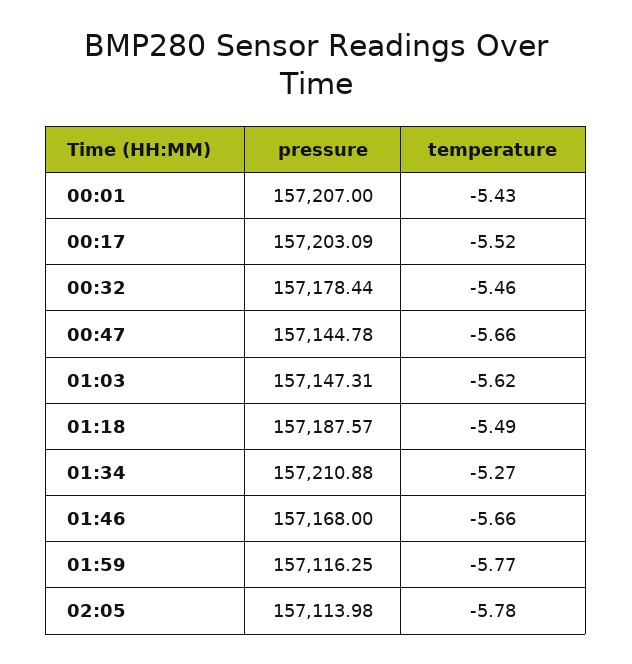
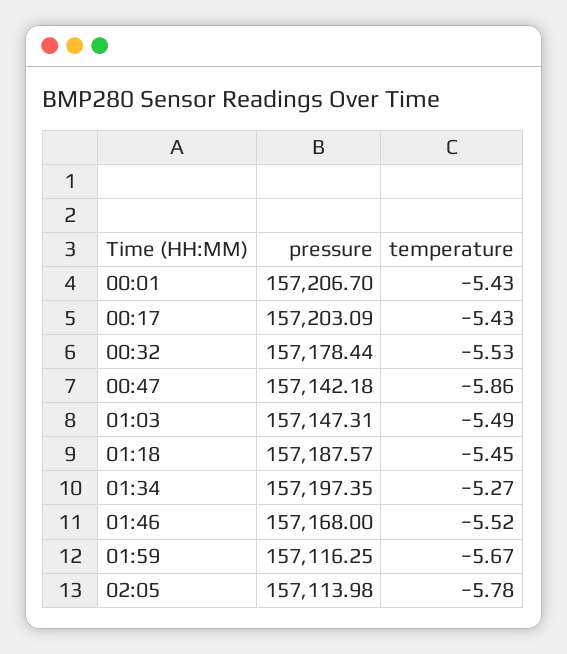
pressure, 00:01: 157207 -> 157206.7
temperature, 00:17: -5.52 -> -5.43
temperature, 00:32: -5.46 -> -5.53
pressure, 00:47: 157144.78 -> 157142.18
temperature, 00:47: -5.66 -> -5.86
temperature, 01:03: -5.62 -> -5.49
temperature, 01:18: -5.49 -> -5.45
pressure, 01:34: 157210.88 -> 157197.35
temperature, 01:46: -5.66 -> -5.52
temperature, 01:59: -5.77 -> -5.67

